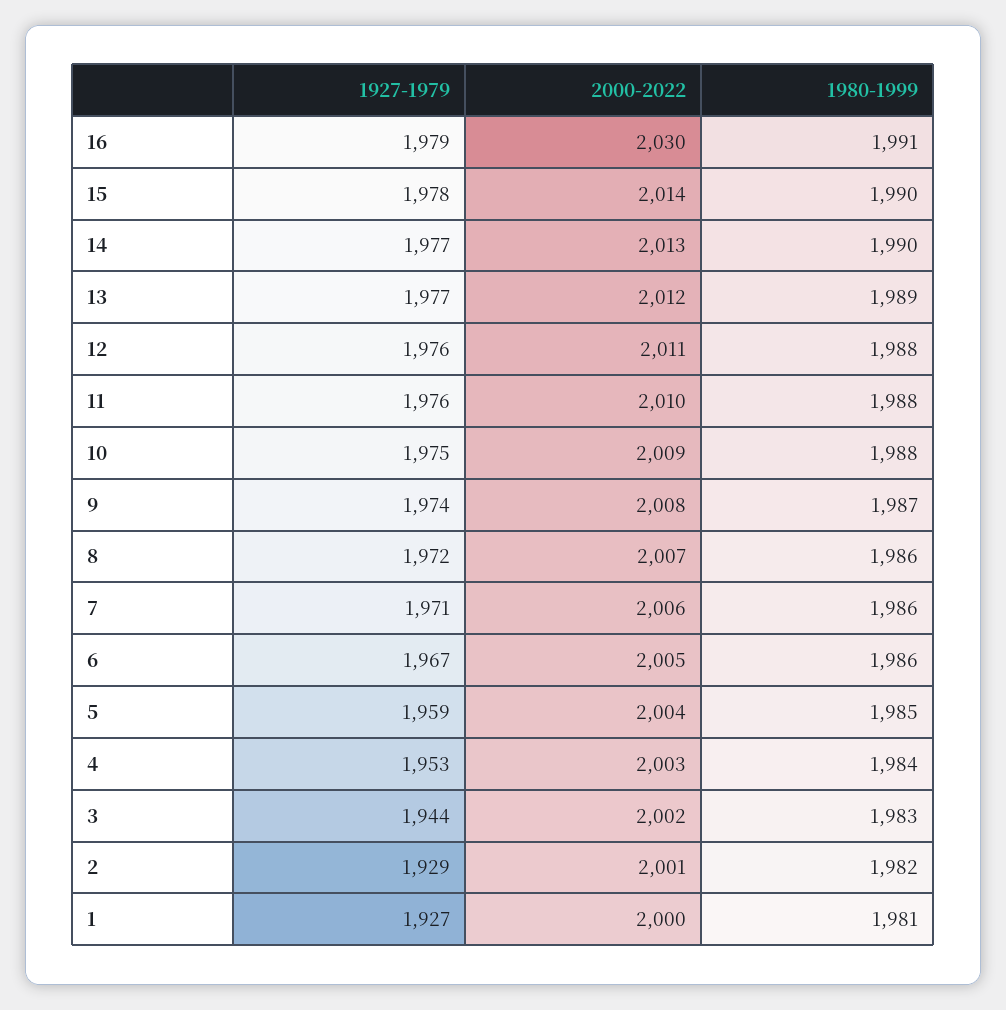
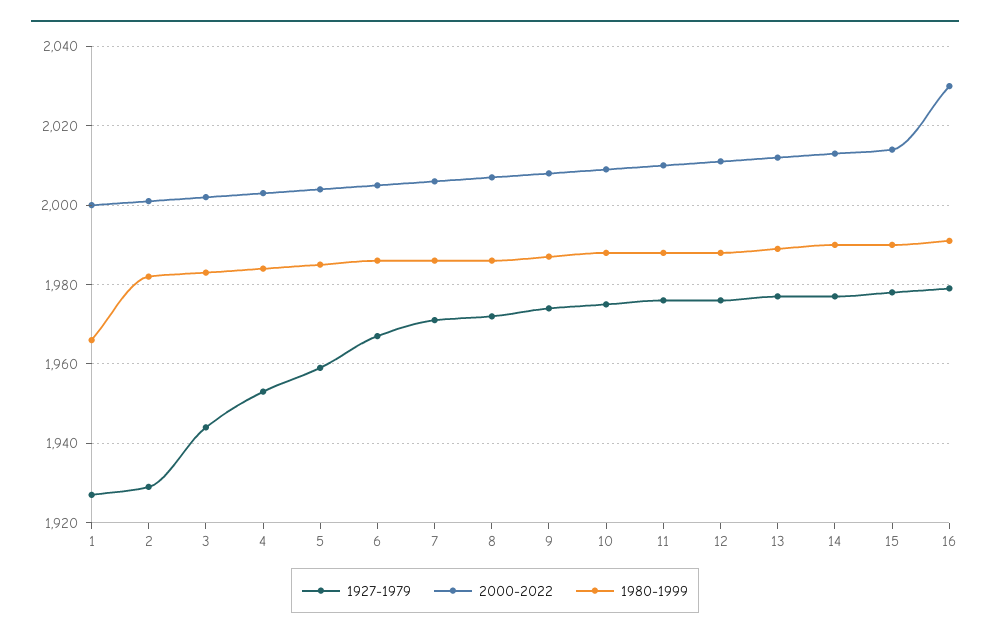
1980-1999, 1: 1981 -> 1965

